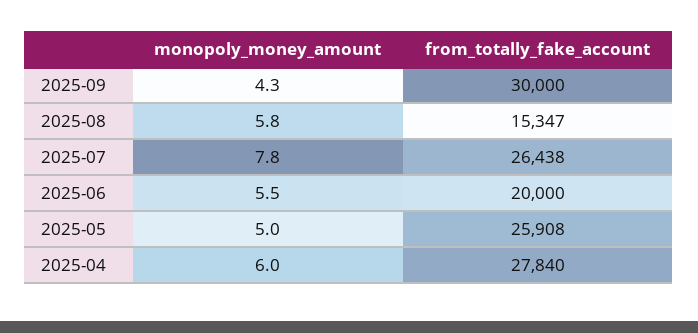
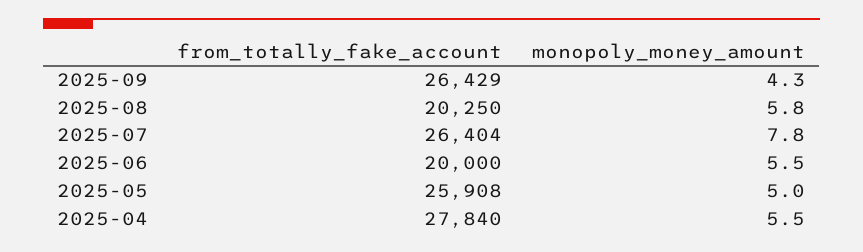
from_totally_fake_account, 2025-09: 30000 -> 26429
from_totally_fake_account, 2025-08: 15347 -> 20250
from_totally_fake_account, 2025-07: 26438 -> 26404
monopoly_money_amount, 2025-04: 6 -> 5.5

